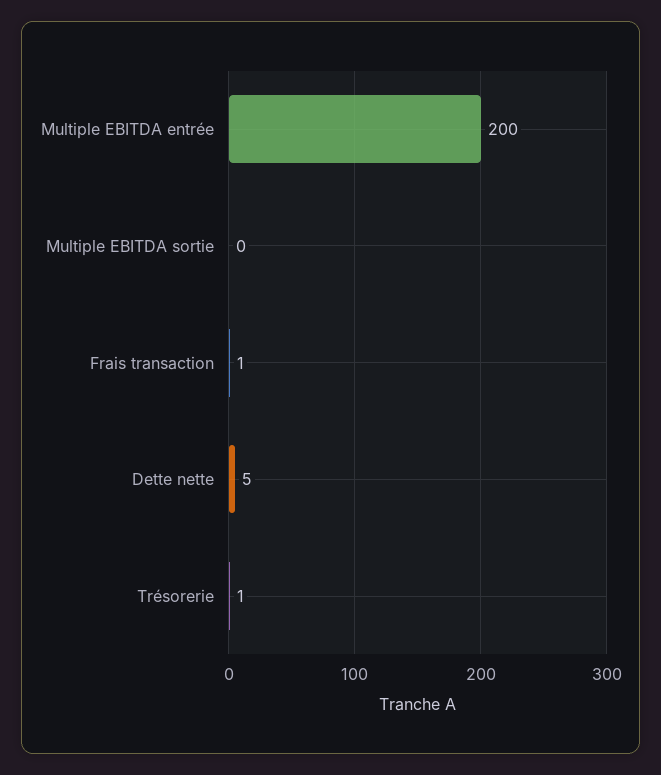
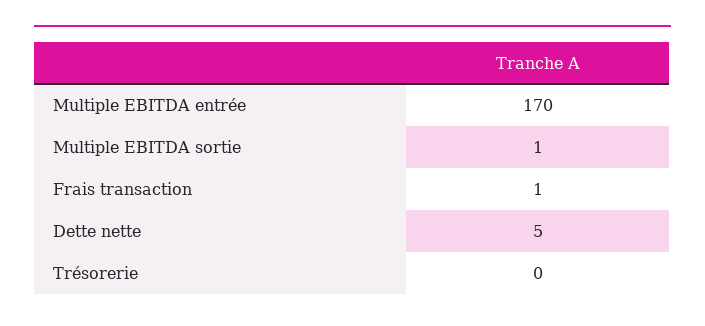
Multiple EBITDA entrée: 200 -> 170
Multiple EBITDA sortie: 0 -> 1
Trésorerie: 1 -> 0

